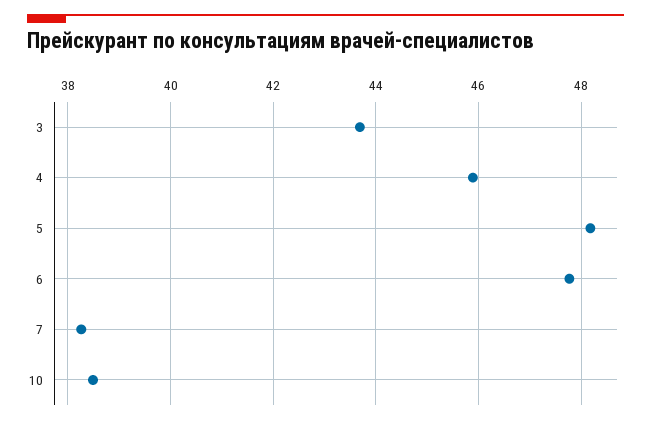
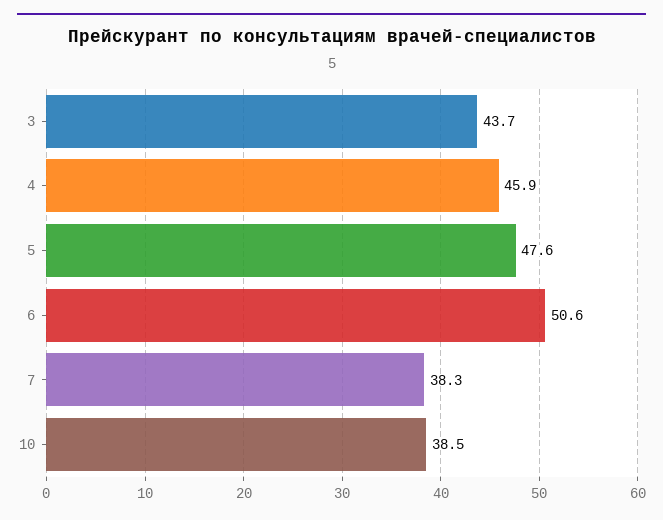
5: 48.2 -> 47.6
6: 47.8 -> 50.6

